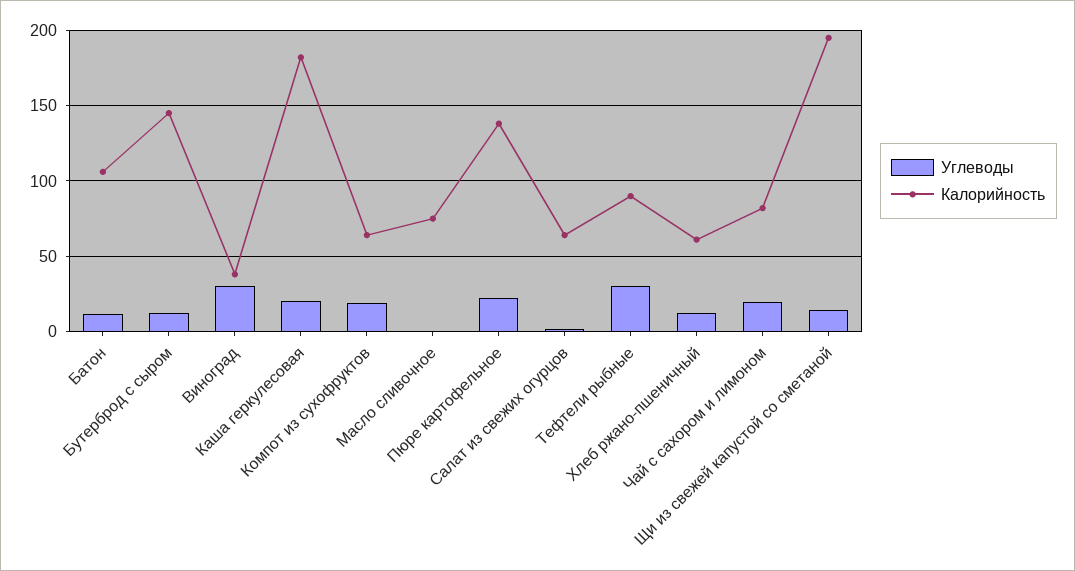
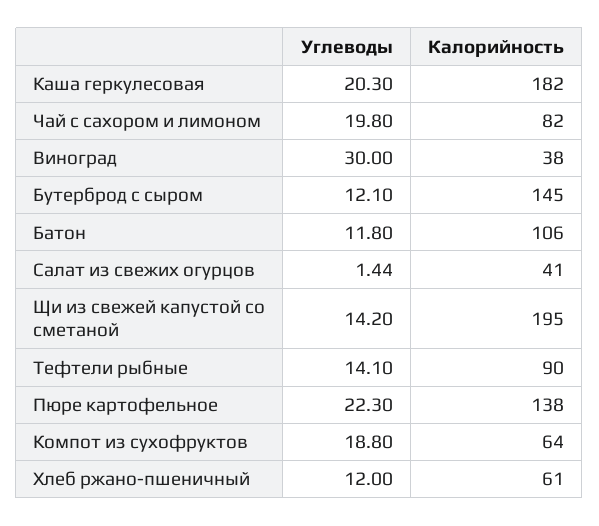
Углеводы, Масло сливочное: 0 -> none
Калорийность, Масло сливочное: 75 -> none
Калорийность, Салат из свежих огурцов: 65 -> 41
Углеводы, Тефтели рыбные: 30 -> 14.1

